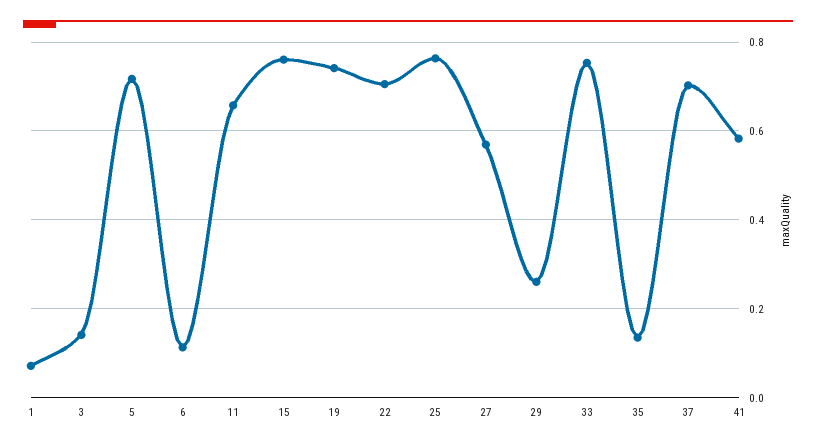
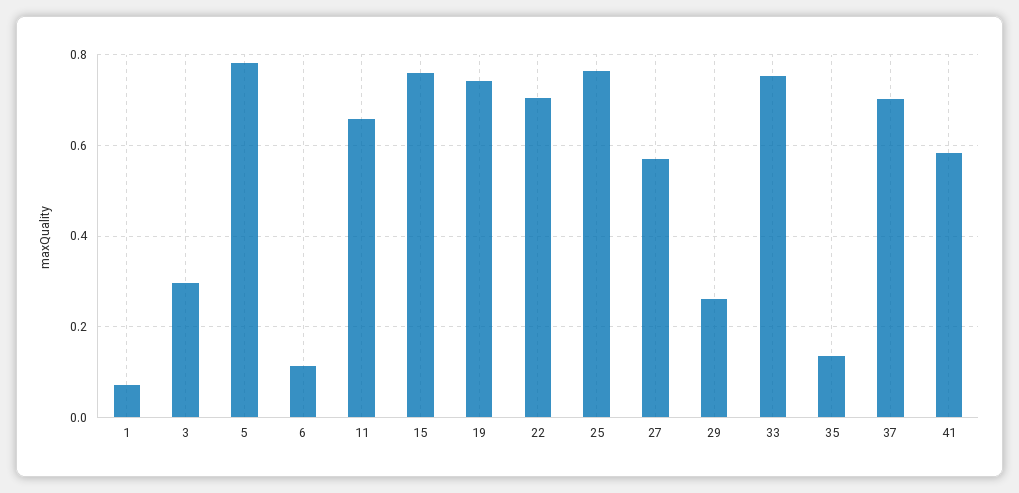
3: 0.14 -> 0.3
5: 0.72 -> 0.78

